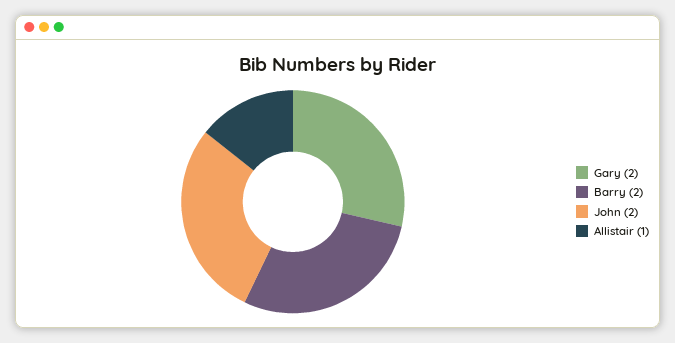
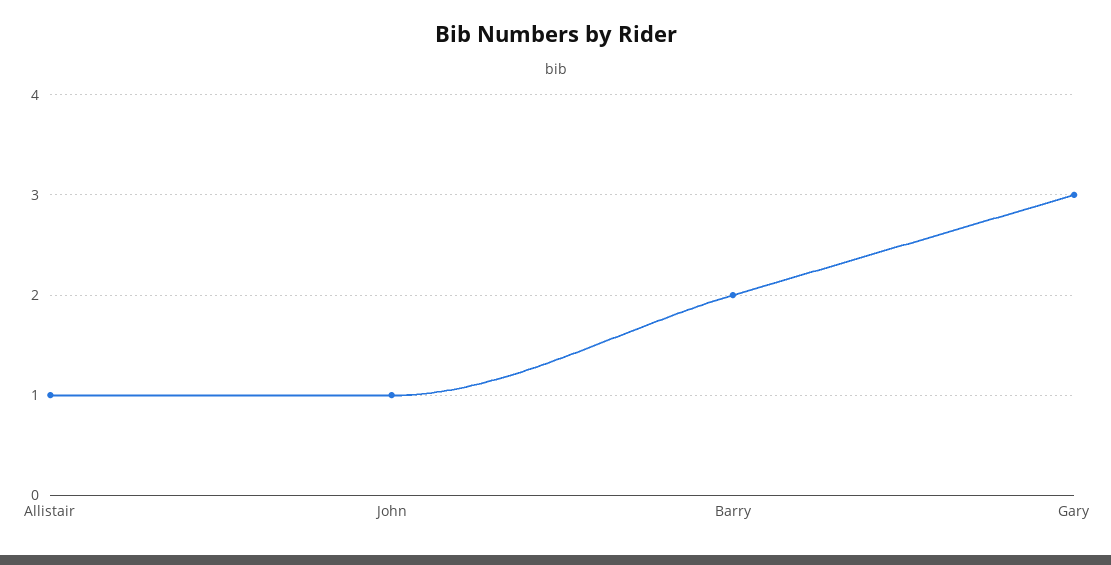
Gary: 2 -> 3
John: 2 -> 1

